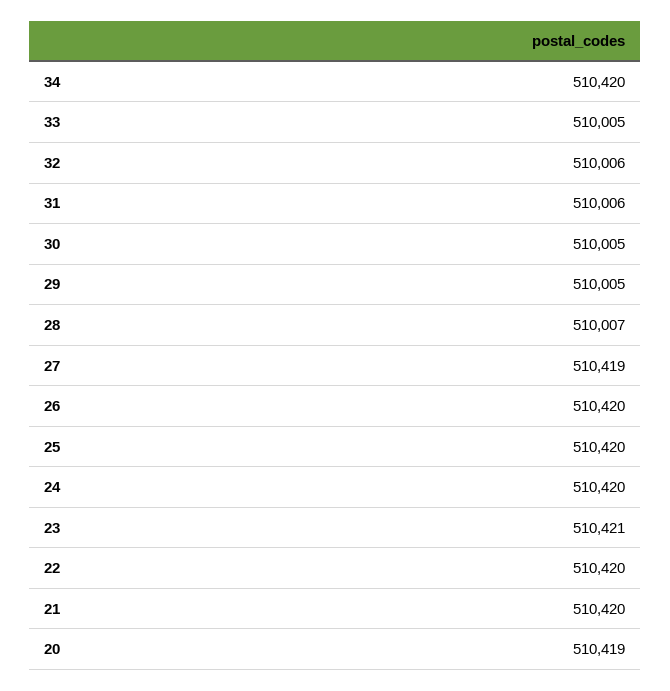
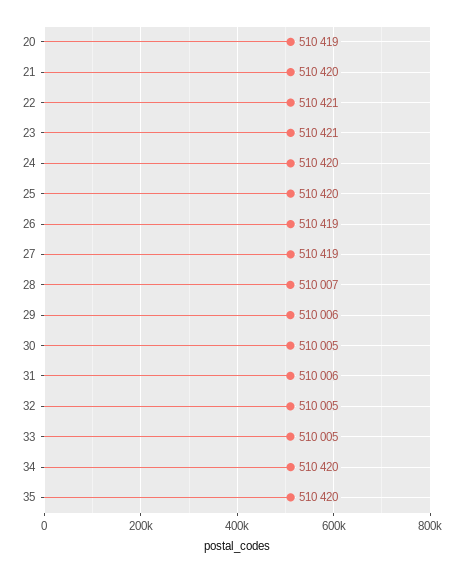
32: 510006 -> 510005
29: 510005 -> 510006
26: 510420 -> 510419
22: 510420 -> 510421
35: none -> 510420

